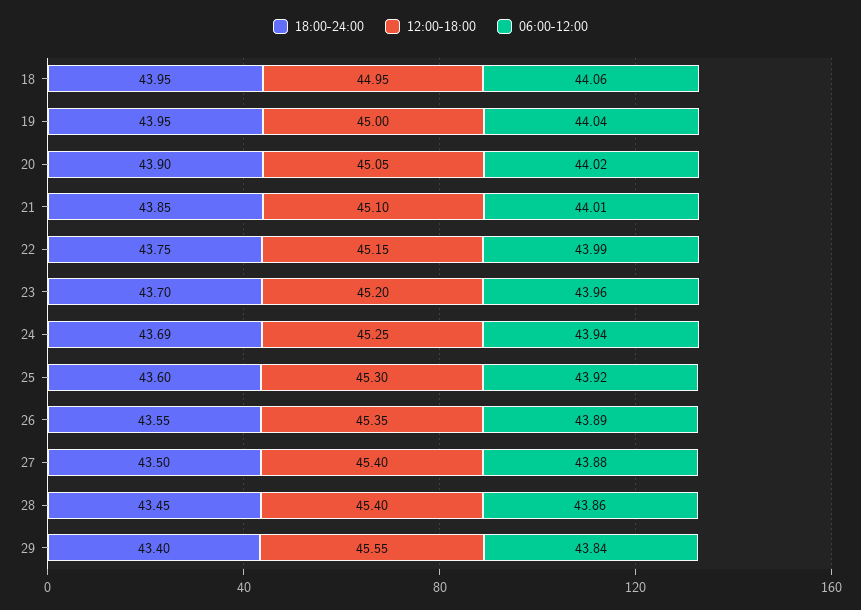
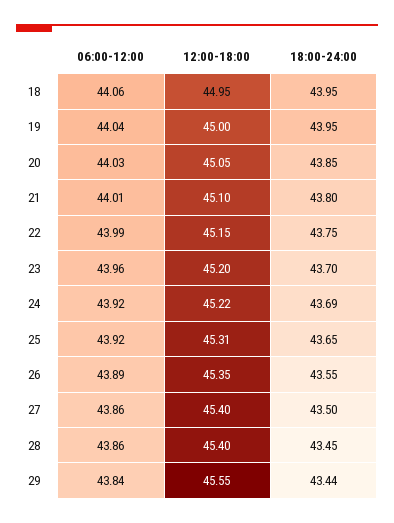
18:00-24:00, 20: 43.9 -> 43.85
06:00-12:00, 20: 44.02 -> 44.03
18:00-24:00, 21: 43.85 -> 43.8
12:00-18:00, 24: 45.25 -> 45.22
06:00-12:00, 24: 43.94 -> 43.92
18:00-24:00, 25: 43.6 -> 43.65
12:00-18:00, 25: 45.3 -> 45.31
06:00-12:00, 27: 43.88 -> 43.86
18:00-24:00, 29: 43.4 -> 43.44

